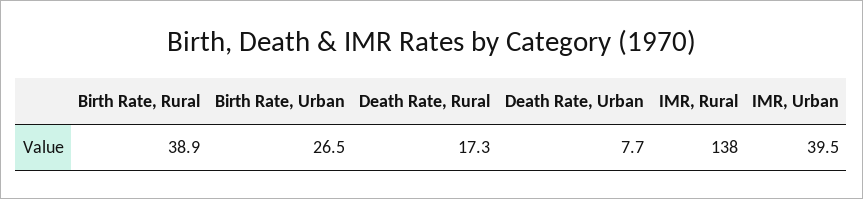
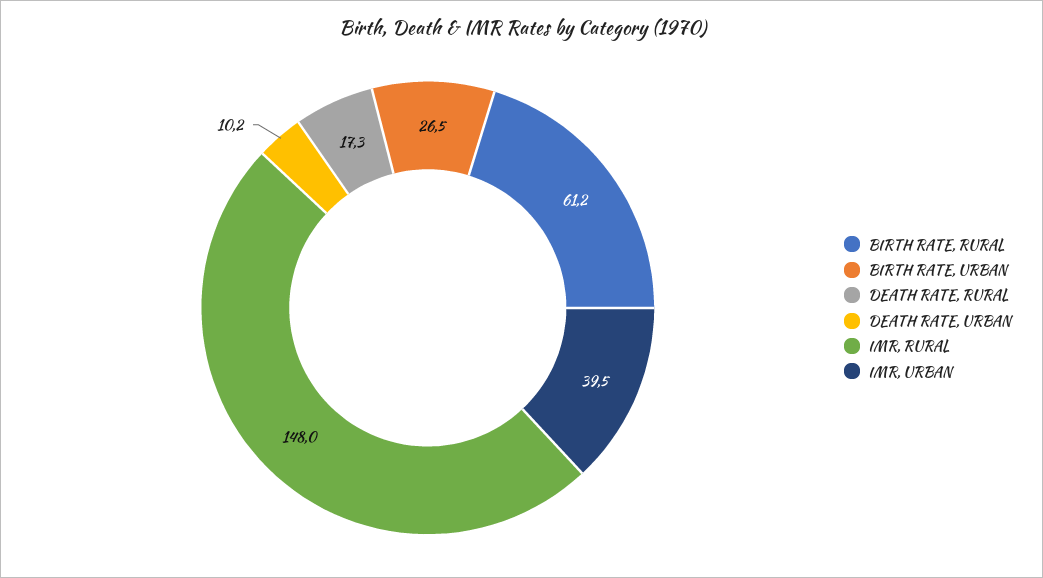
Birth Rate, Rural: 38.9 -> 61.2
Death Rate, Urban: 7.7 -> 10.2
IMR, Rural: 138 -> 148

